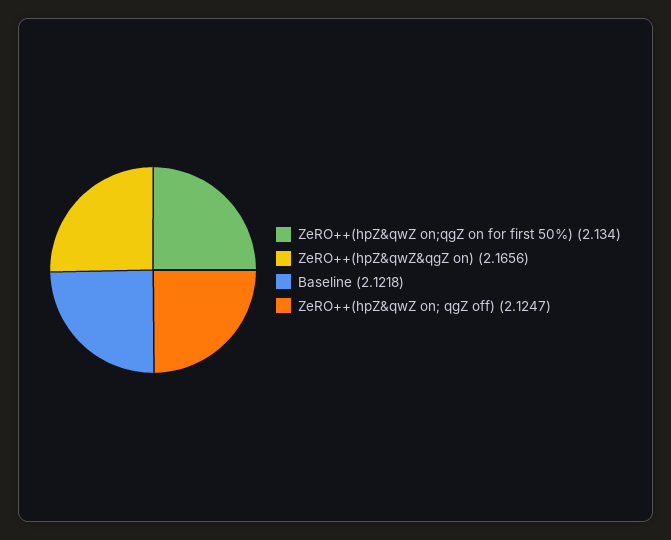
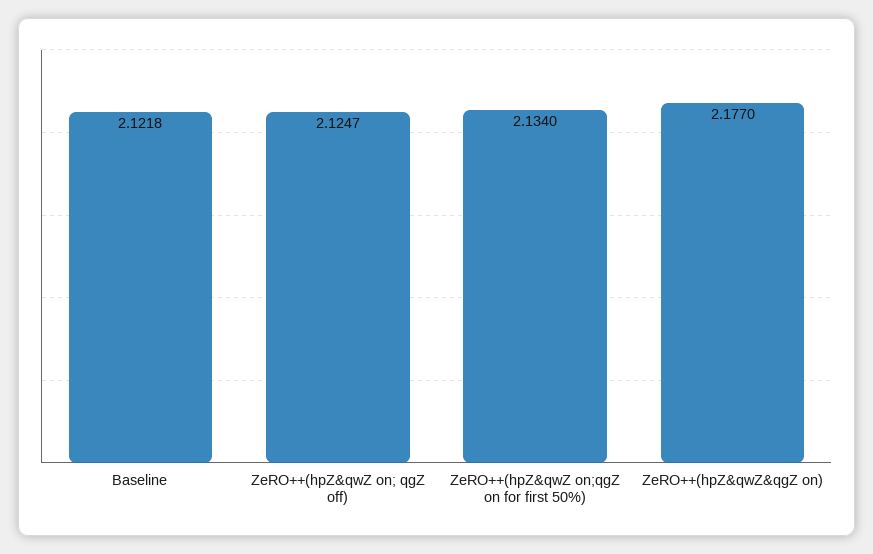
ZeRO++(hpZ&qwZ&qgZ on): 2.1656 -> 2.177

